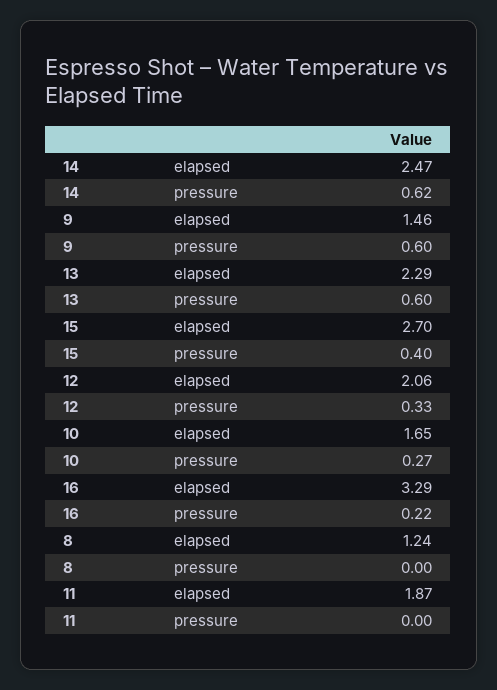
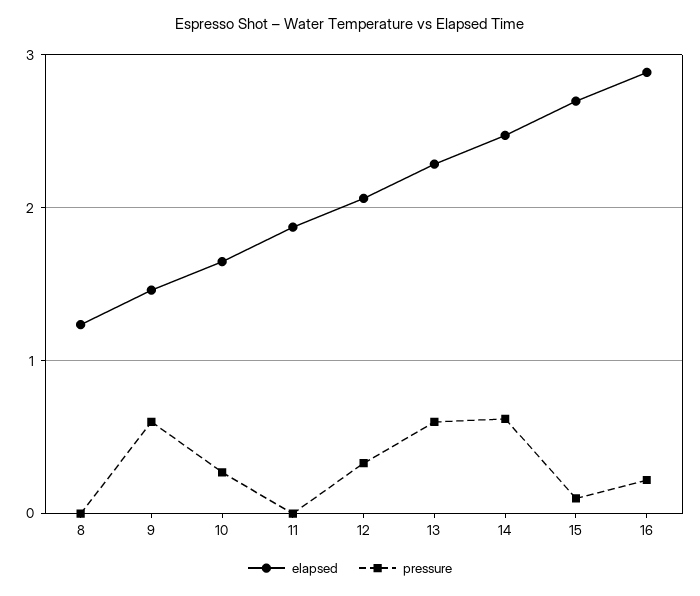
pressure, 15: 0.4 -> 0.1
elapsed, 16: 3.29 -> 2.9

